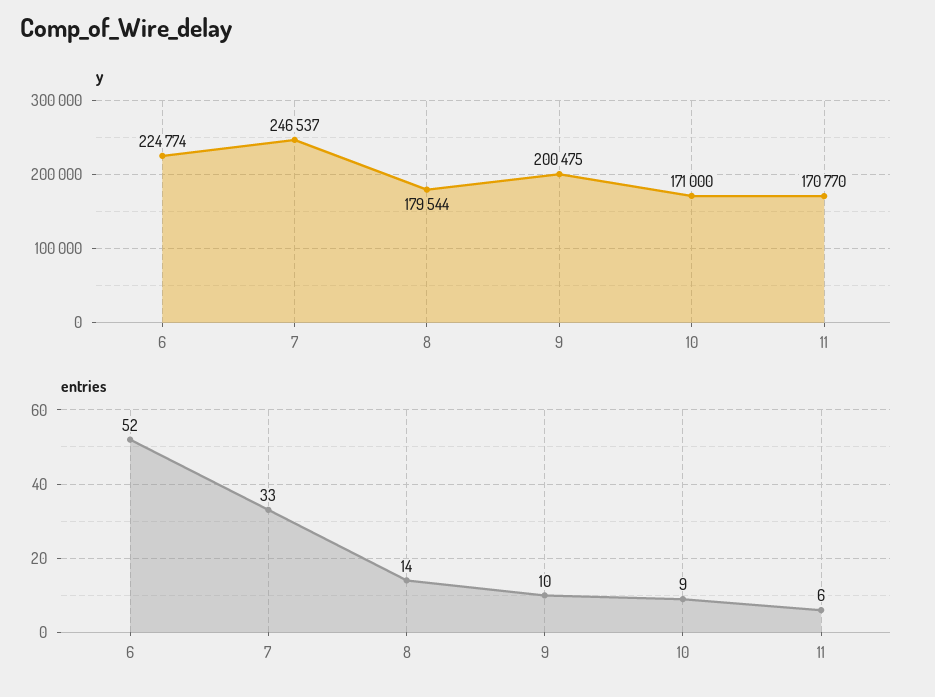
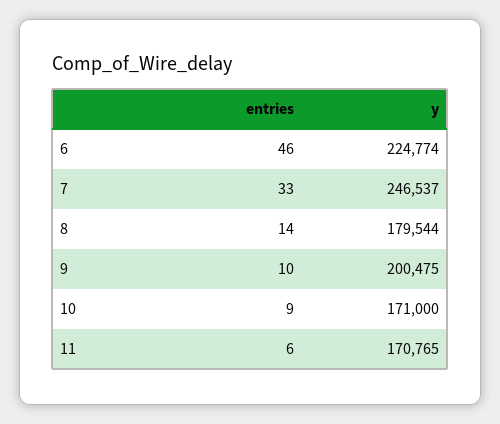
y, 11: 170770 -> 170765
entries, 6: 52 -> 46

